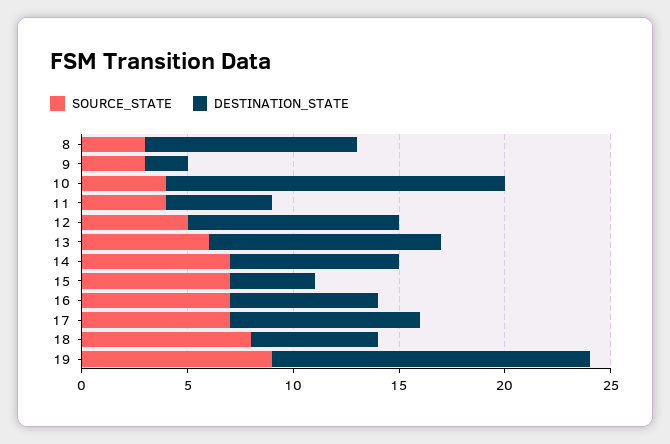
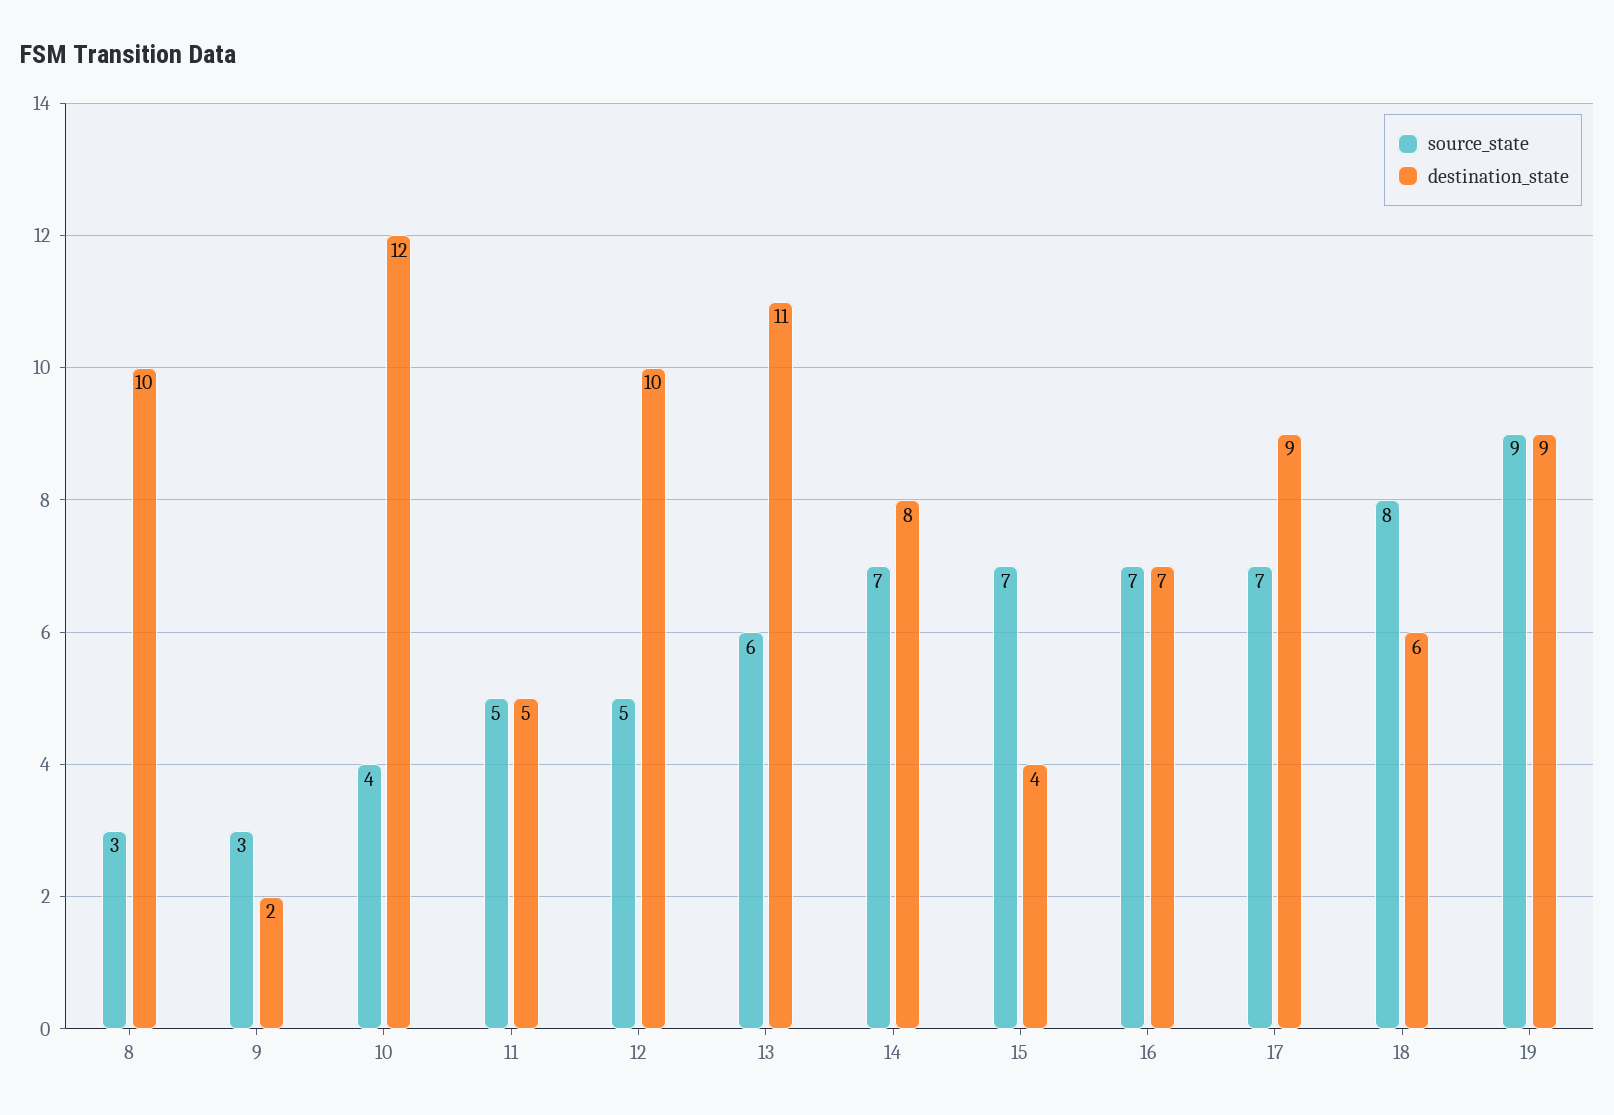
DESTINATION_STATE, 10: 16 -> 12
SOURCE_STATE, 11: 4 -> 5
DESTINATION_STATE, 19: 15 -> 9

